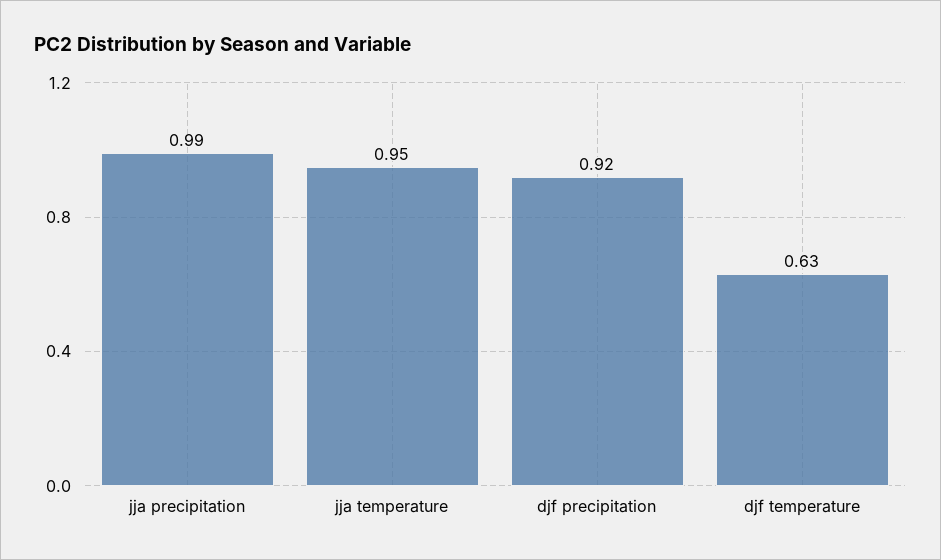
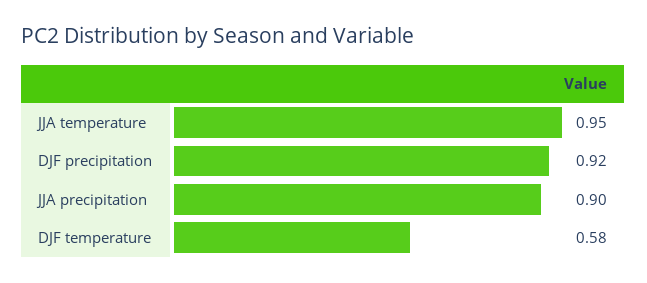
jja precipitation: 0.99 -> 0.9
djf temperature: 0.63 -> 0.58

